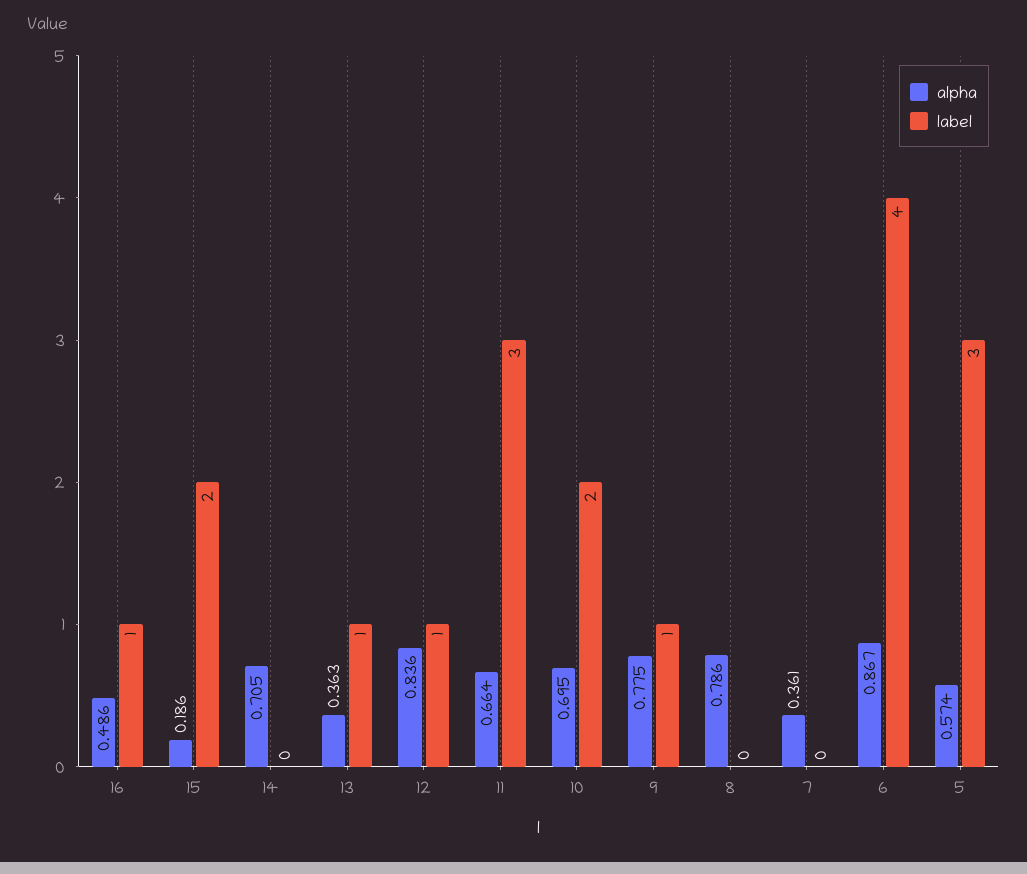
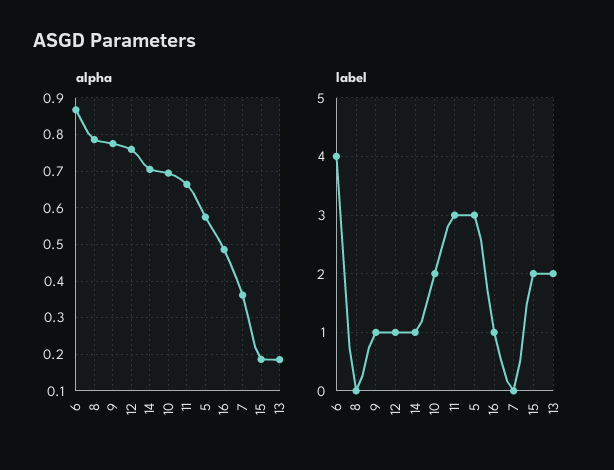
label, 14: 0 -> 1
alpha, 13: 0.363 -> 0.18
label, 13: 1 -> 2
alpha, 12: 0.836 -> 0.76

